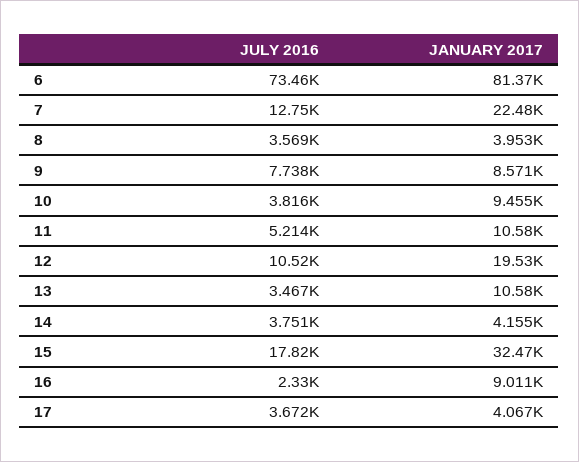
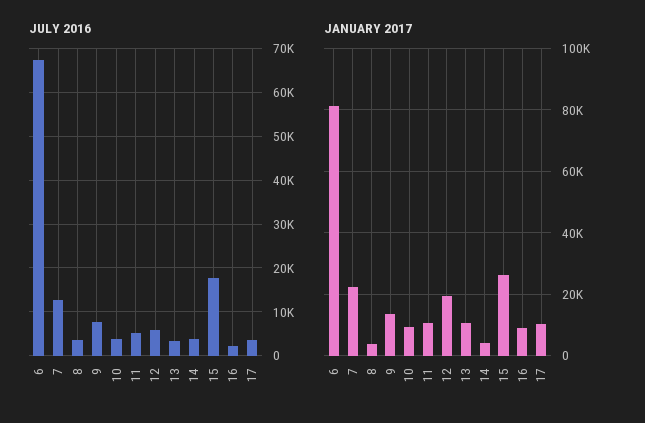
JULY 2016, 6: 73460 -> 68000
JANUARY 2017, 9: 8571 -> 14000
JULY 2016, 12: 10520 -> 6000
JANUARY 2017, 15: 32470 -> 26000
JANUARY 2017, 17: 4067 -> 10000

